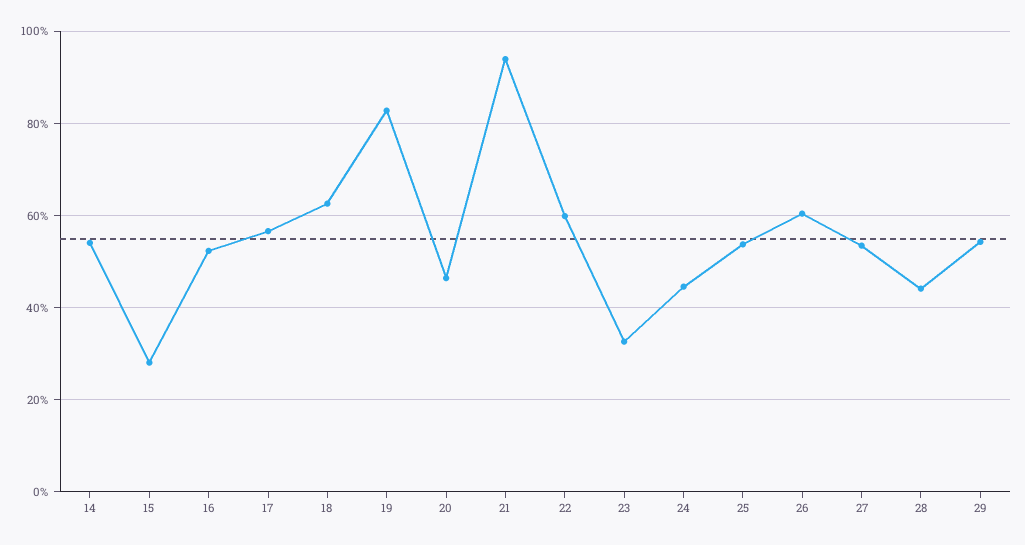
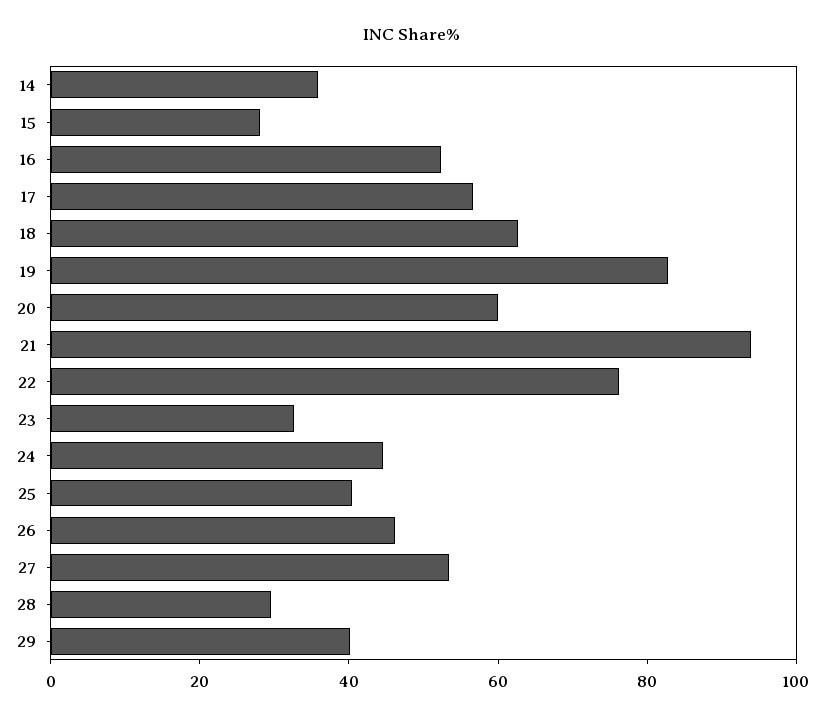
14: 54 -> 35
20: 46 -> 60
22: 60 -> 75
25: 54 -> 40
26: 60 -> 45
28: 44 -> 30
29: 54 -> 40

